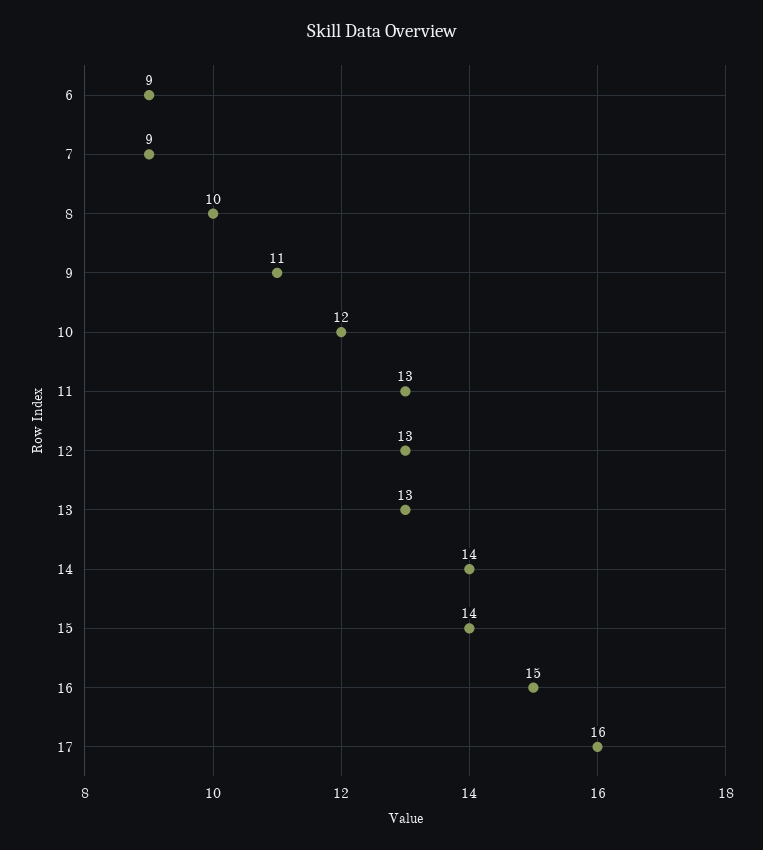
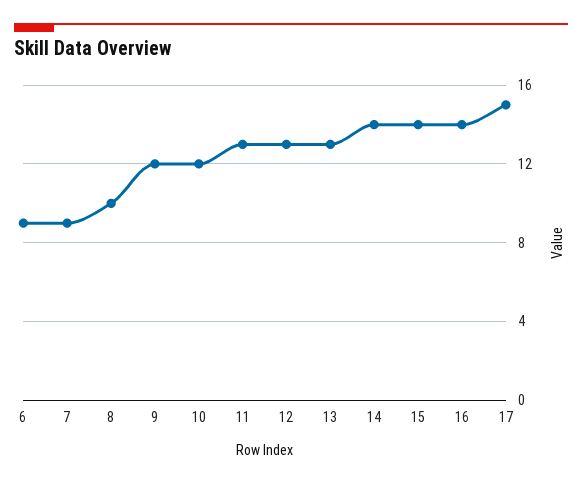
9: 11 -> 12
16: 15 -> 14
17: 16 -> 15

